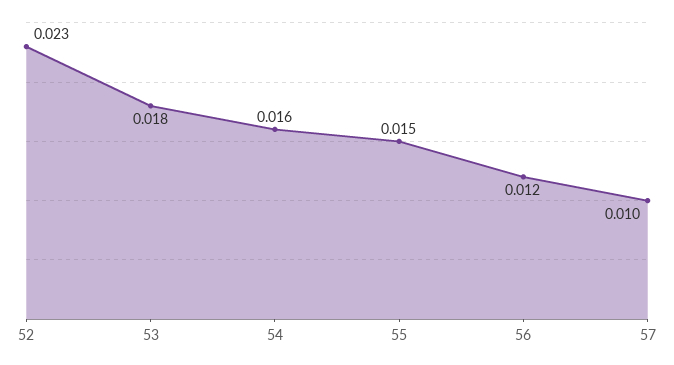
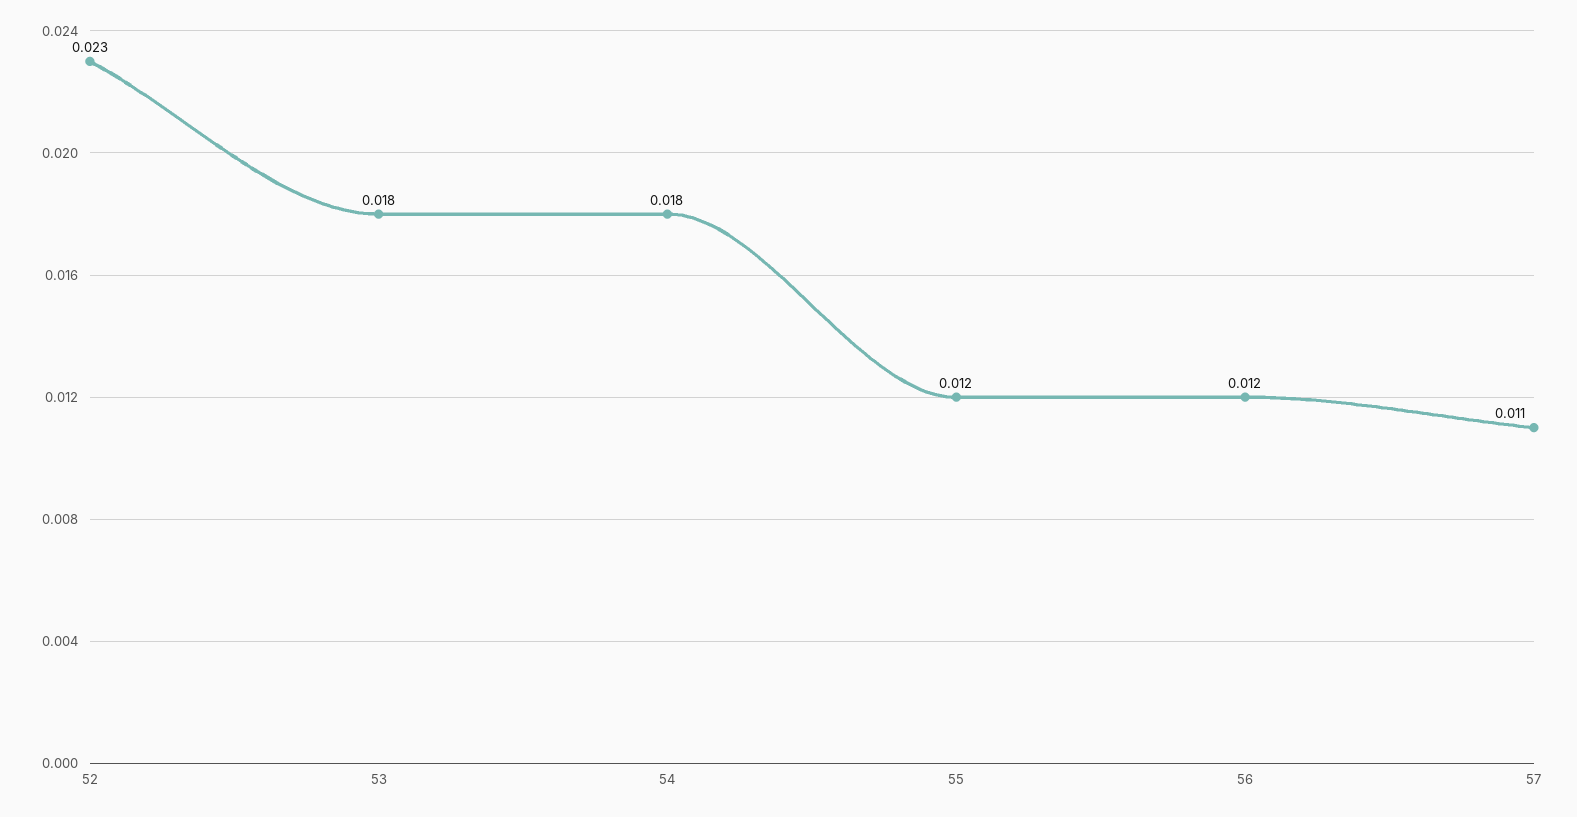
54: 0.016 -> 0.018
55: 0.015 -> 0.012
57: 0.01 -> 0.011

